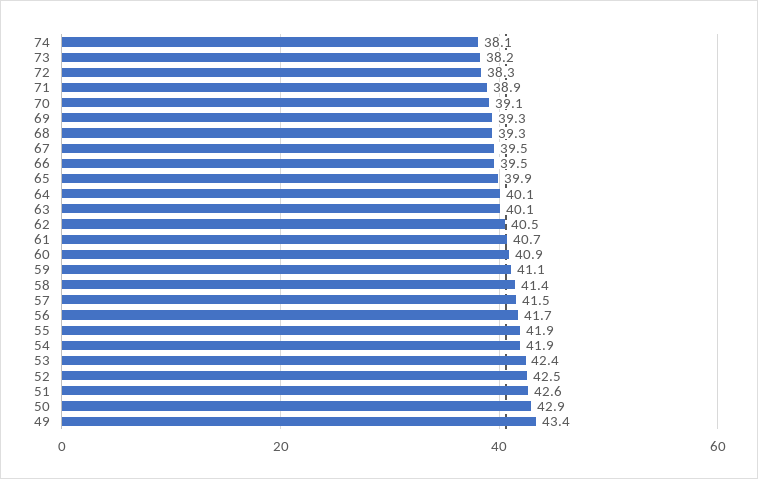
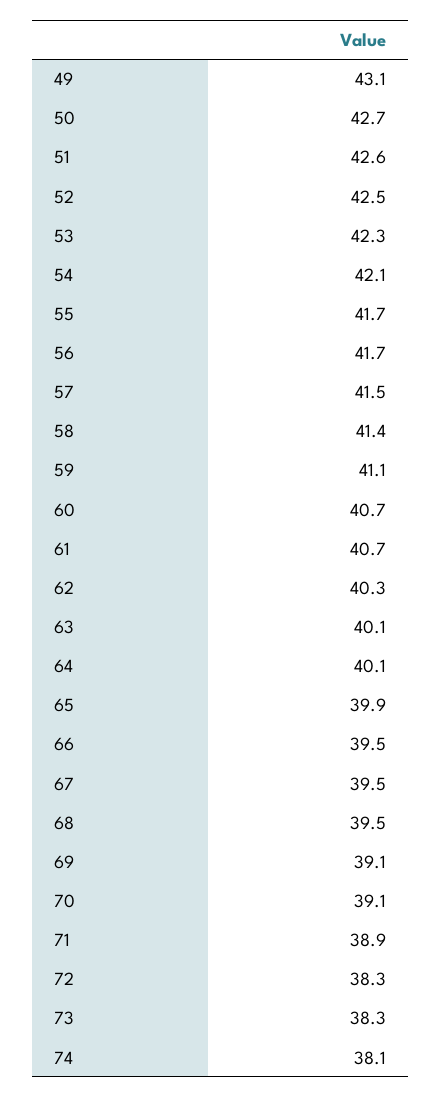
73: 38.2 -> 38.3
69: 39.3 -> 39.1
68: 39.3 -> 39.5
62: 40.5 -> 40.3
60: 40.9 -> 40.7
55: 41.9 -> 41.7
54: 41.9 -> 42.1
53: 42.4 -> 42.3
50: 42.9 -> 42.7
49: 43.4 -> 43.1

